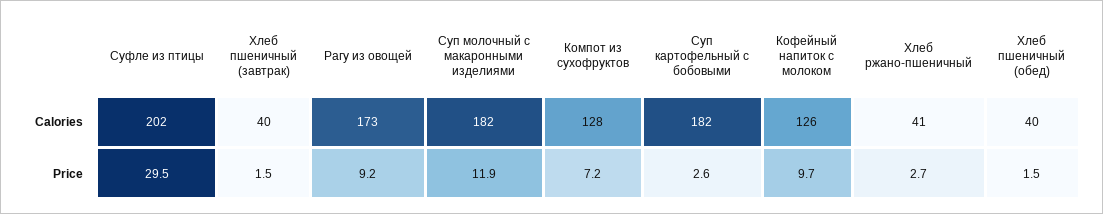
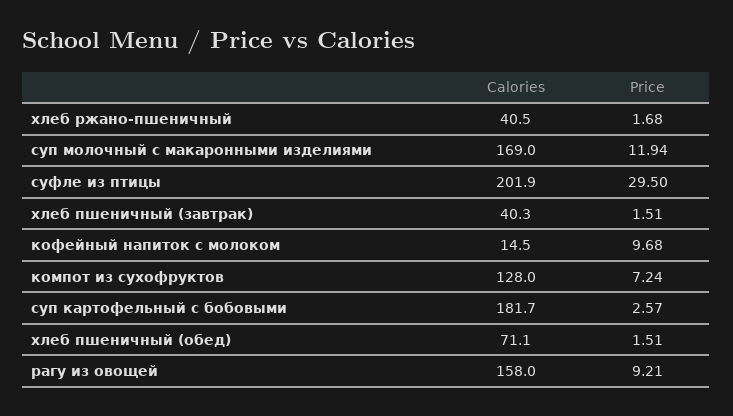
Рагу из овощей, Calories: 173 -> 158
Суп молочный с макаронными изделиями, Calories: 182 -> 169
Кофейный напиток с молоком, Calories: 126 -> 14.5
Хлеб пшеничный (обед), Calories: 40 -> 71.1
Хлеб ржано-пшеничный, Price: 2.7 -> 1.68

